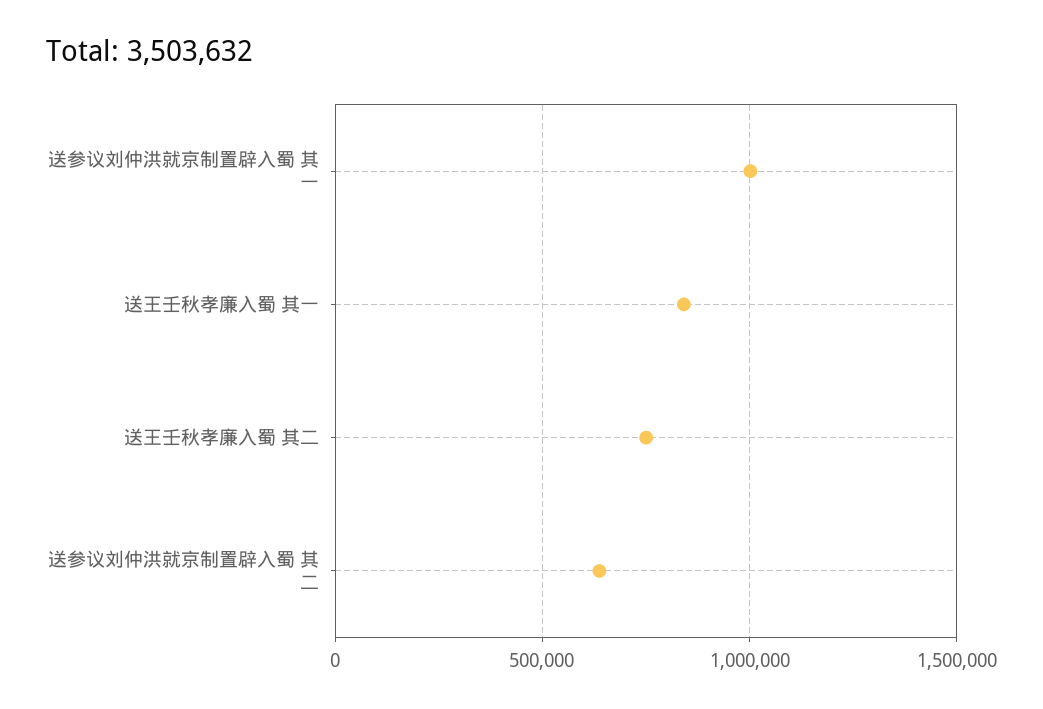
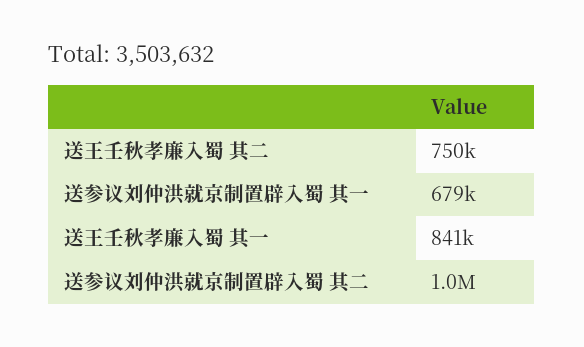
送参议刘仲洪就京制置辟入蜀 其一: 1000000 -> 679000
送参议刘仲洪就京制置辟入蜀 其二: 650000 -> 1000000

